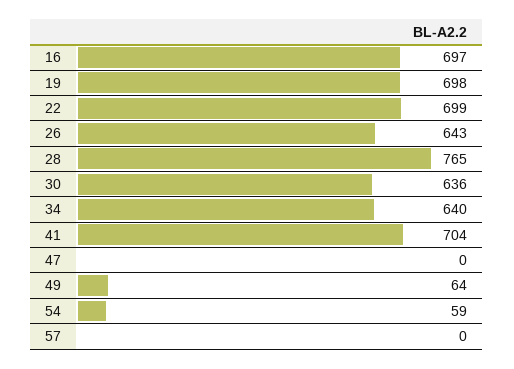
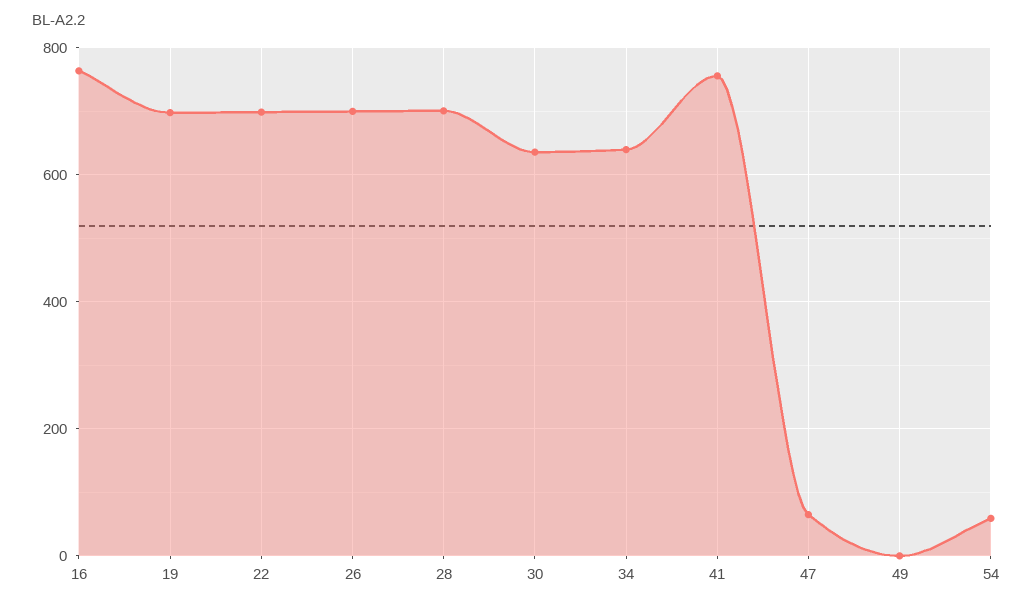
16: 697 -> 760
26: 643 -> 700
28: 765 -> 700
41: 704 -> 760
47: 0 -> 60
49: 64 -> 0
57: 0 -> none

